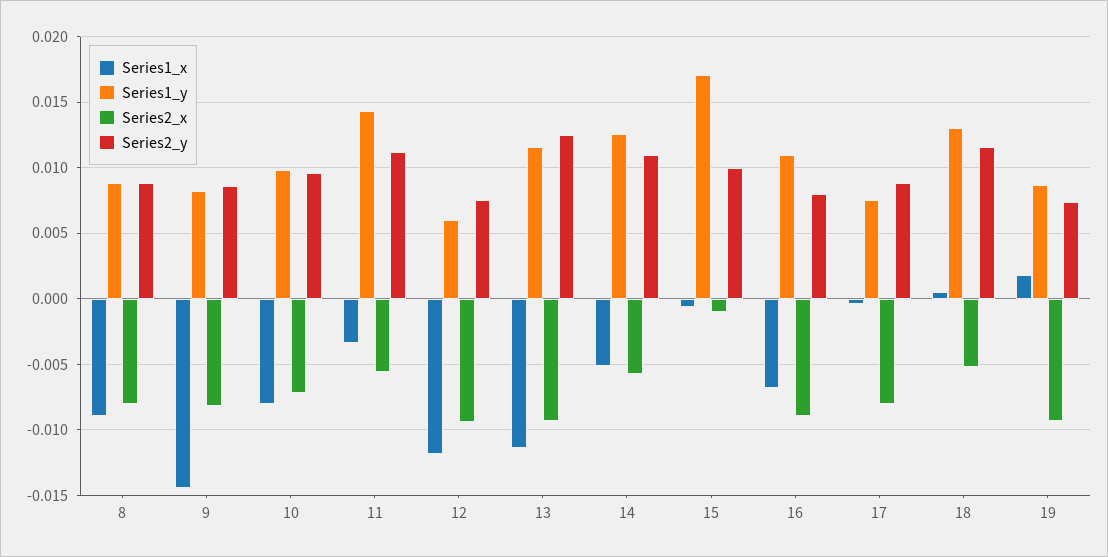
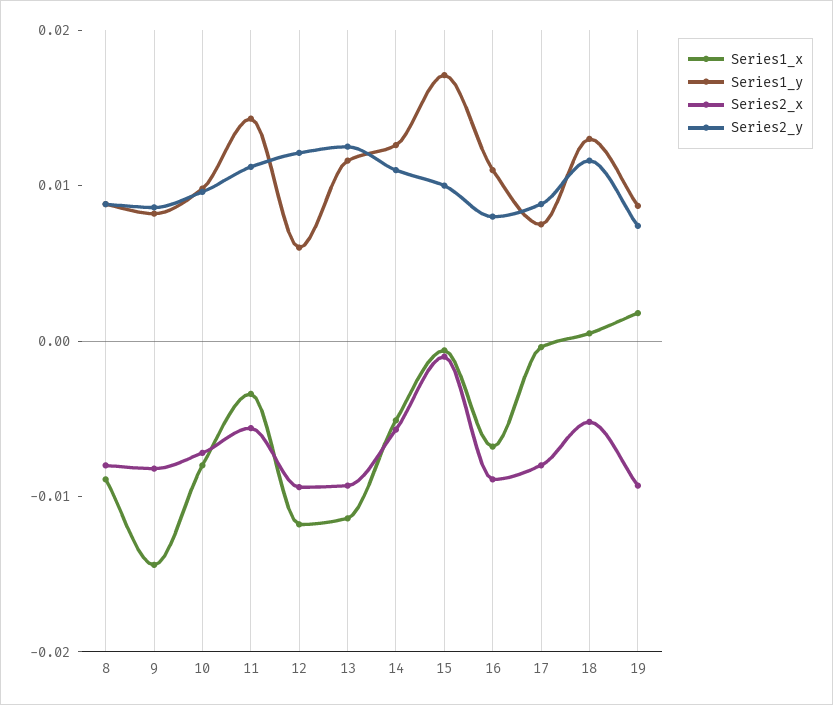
Series2_y, 12: 0.0075 -> 0.012

